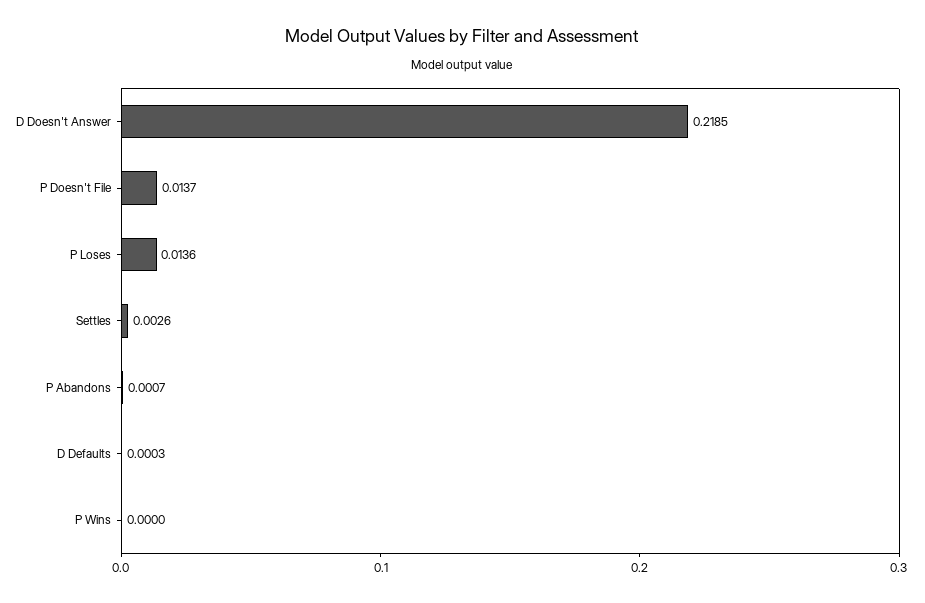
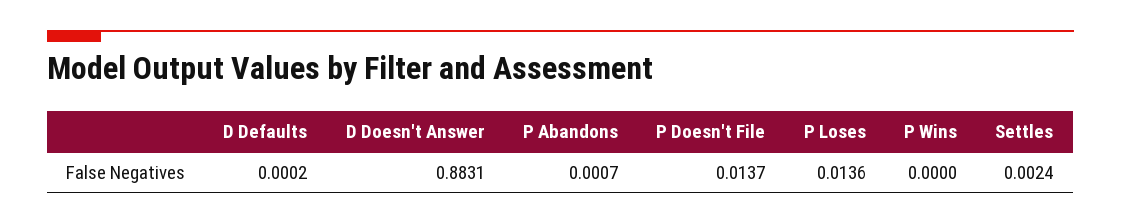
D Doesn't Answer: 0.2185 -> 0.8831
Settles: 0.0026 -> 0.0024
D Defaults: 0.0003 -> 0.0002

